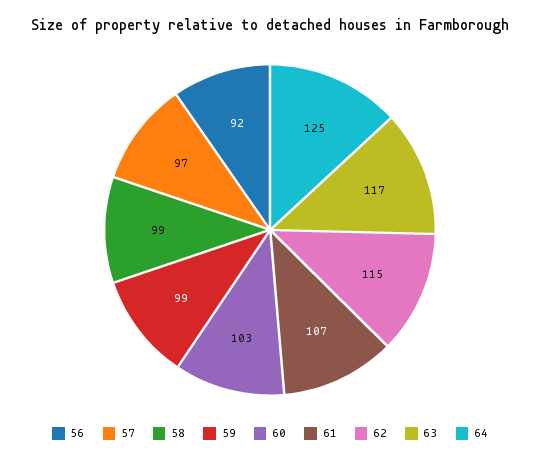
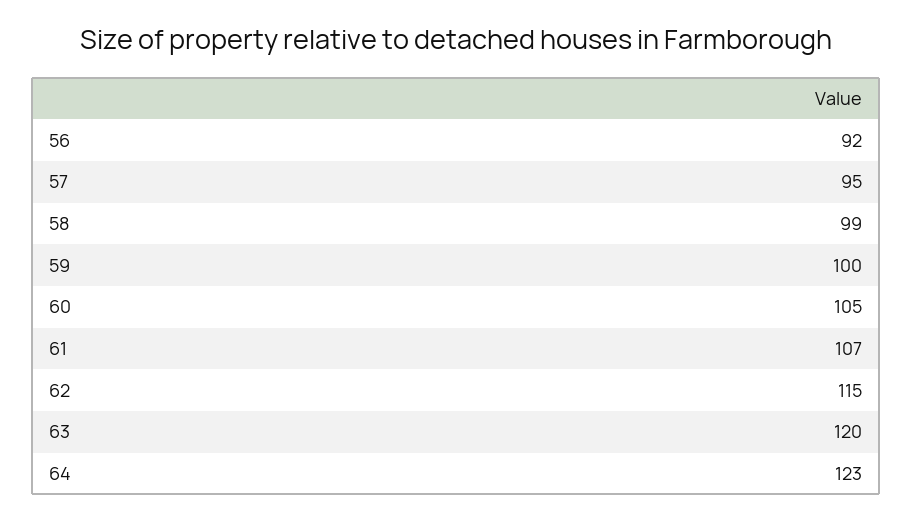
57: 97 -> 95
59: 99 -> 100
60: 103 -> 105
63: 117 -> 120
64: 125 -> 123

